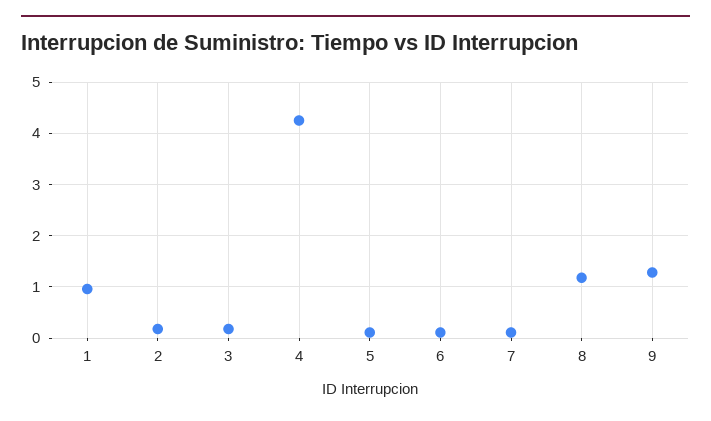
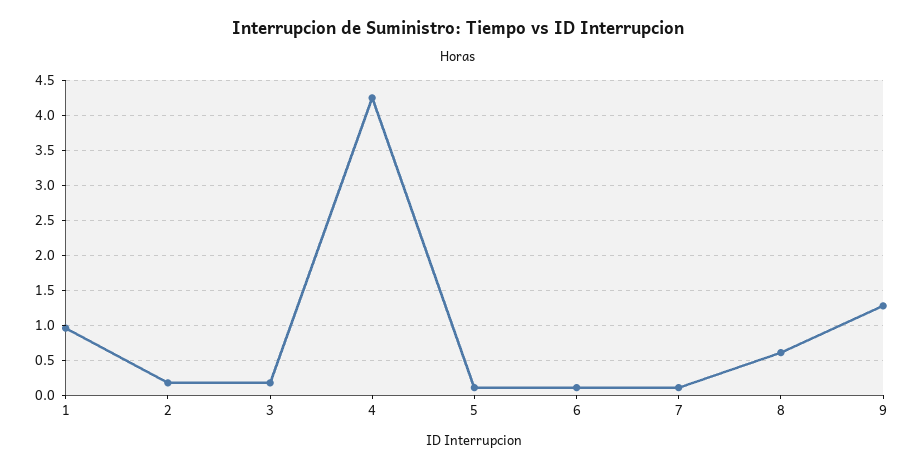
8: 1.2 -> 0.6

